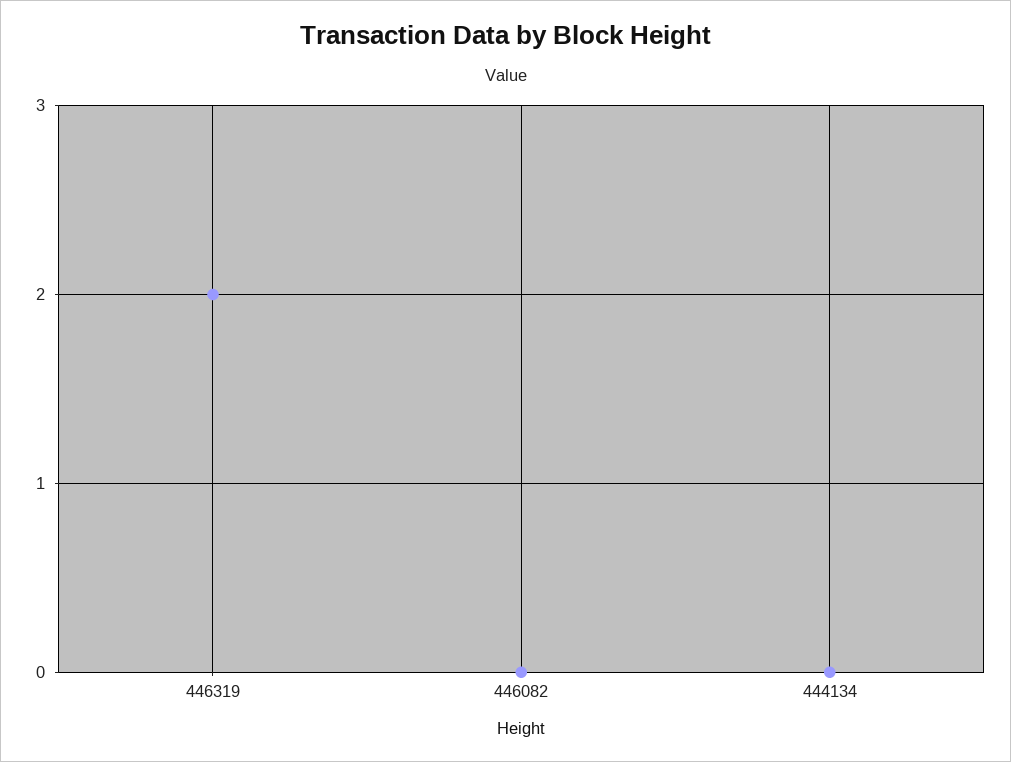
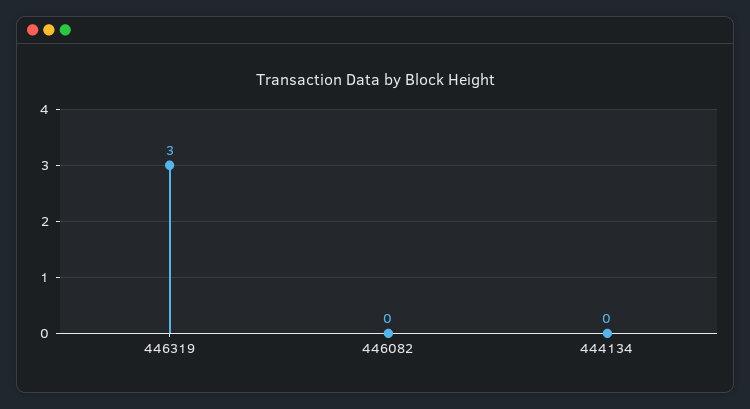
446319: 2 -> 3

